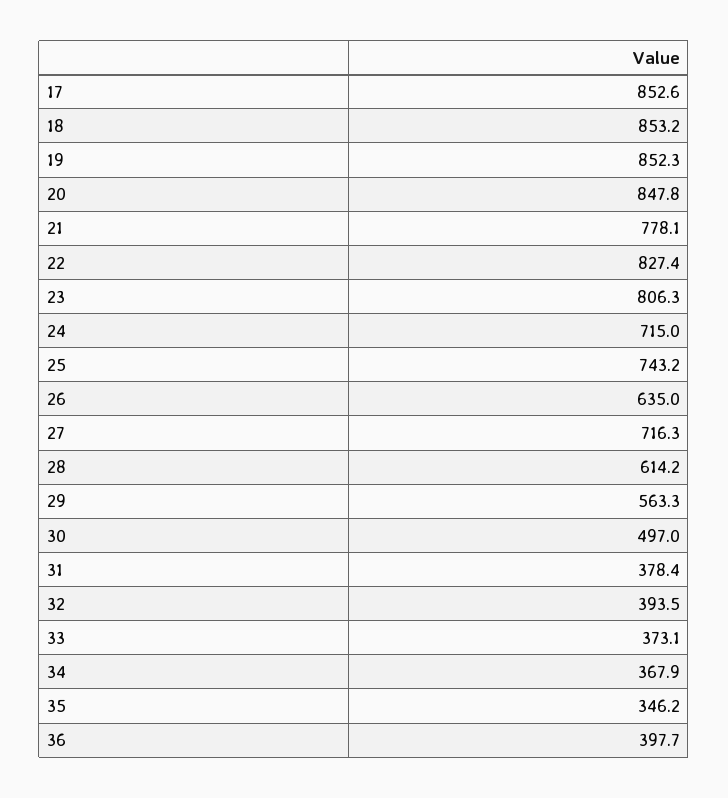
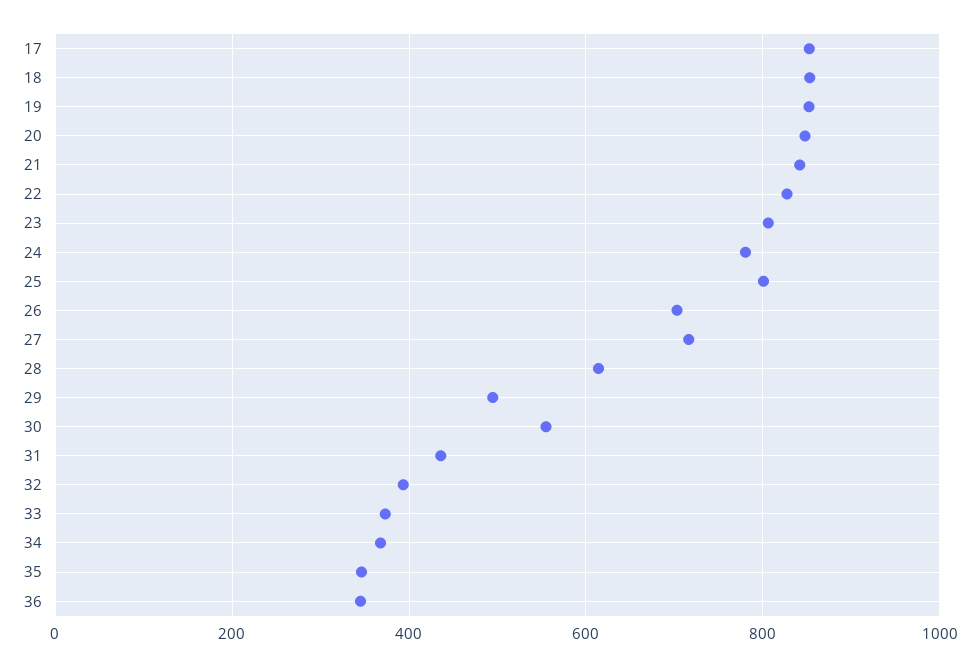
21: 778.1 -> 840
24: 715 -> 780
25: 743.2 -> 800
26: 635 -> 700
29: 563.3 -> 500
30: 497 -> 560
31: 378.4 -> 440
36: 397.7 -> 340

